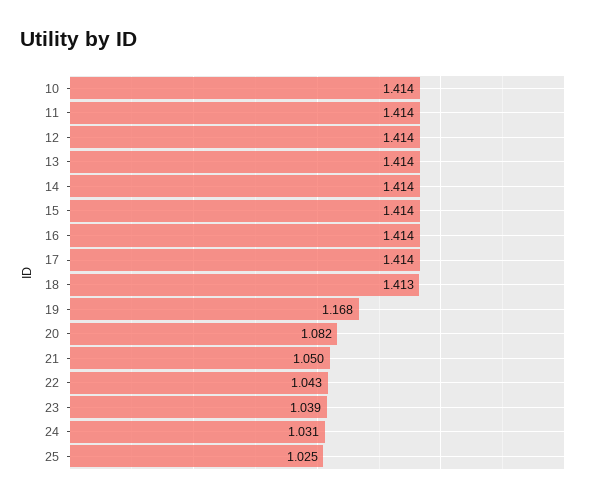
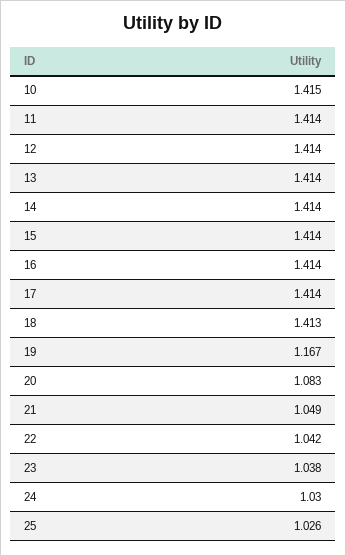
10: 1.414 -> 1.415
19: 1.168 -> 1.167
20: 1.082 -> 1.083
21: 1.05 -> 1.049
22: 1.043 -> 1.042
23: 1.039 -> 1.038
24: 1.031 -> 1.03
25: 1.025 -> 1.026

